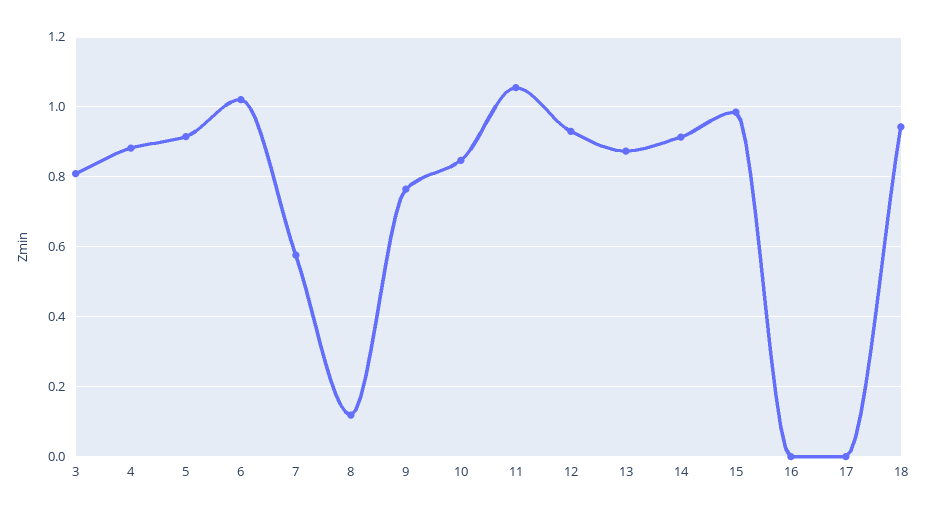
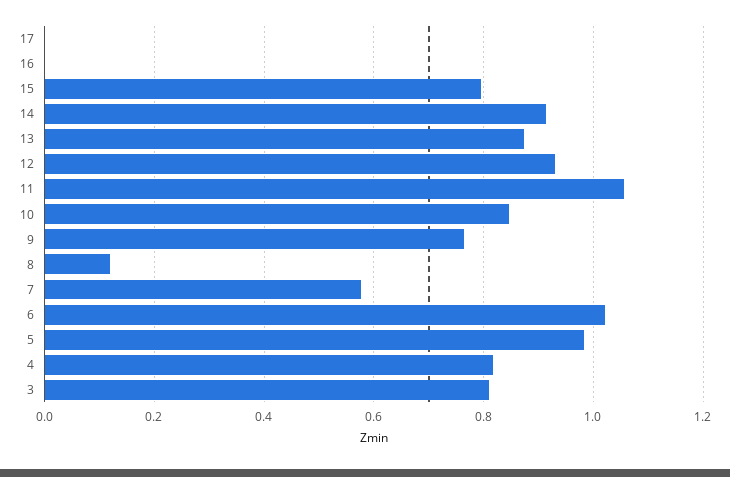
4: 0.88 -> 0.82
5: 0.92 -> 0.98
15: 0.98 -> 0.8
18: 0.94 -> none

